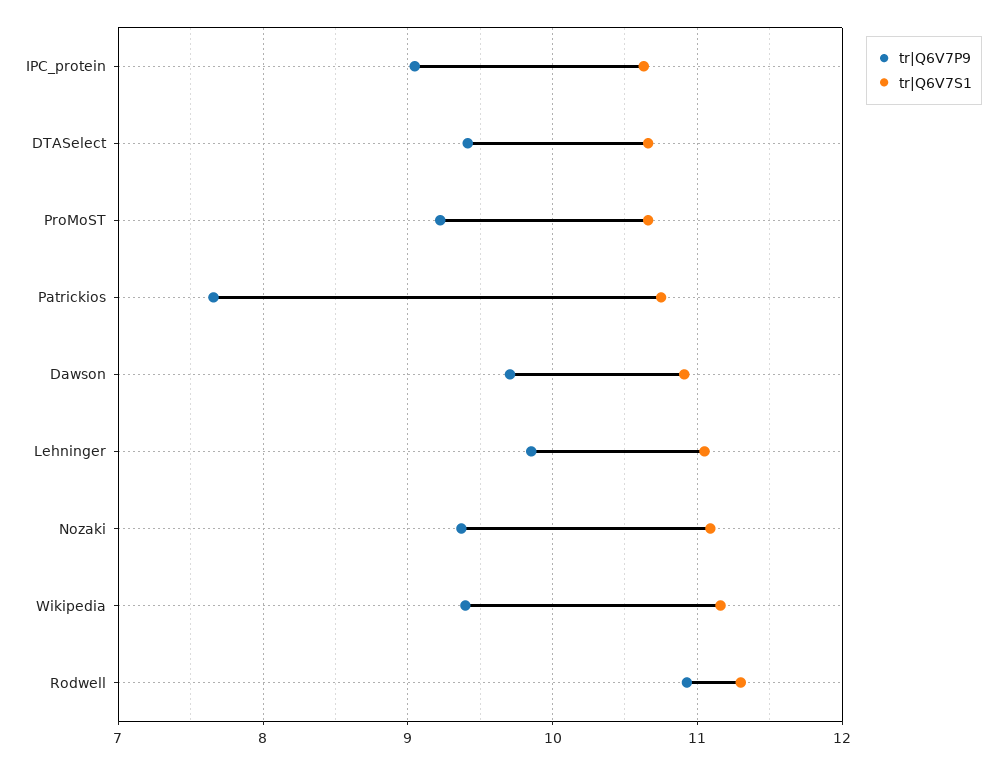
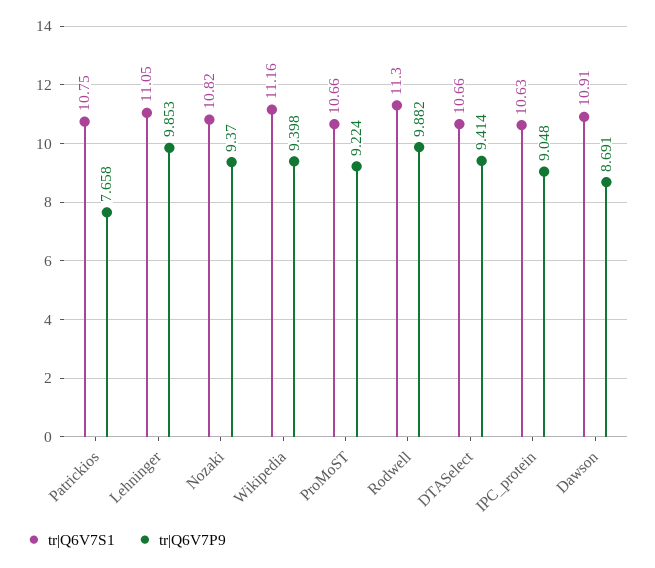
tr|Q6V7P9, Dawson: 9.7 -> 8.691
tr|Q6V7S1, Nozaki: 11.1 -> 10.82
tr|Q6V7P9, Rodwell: 10.9 -> 9.882

